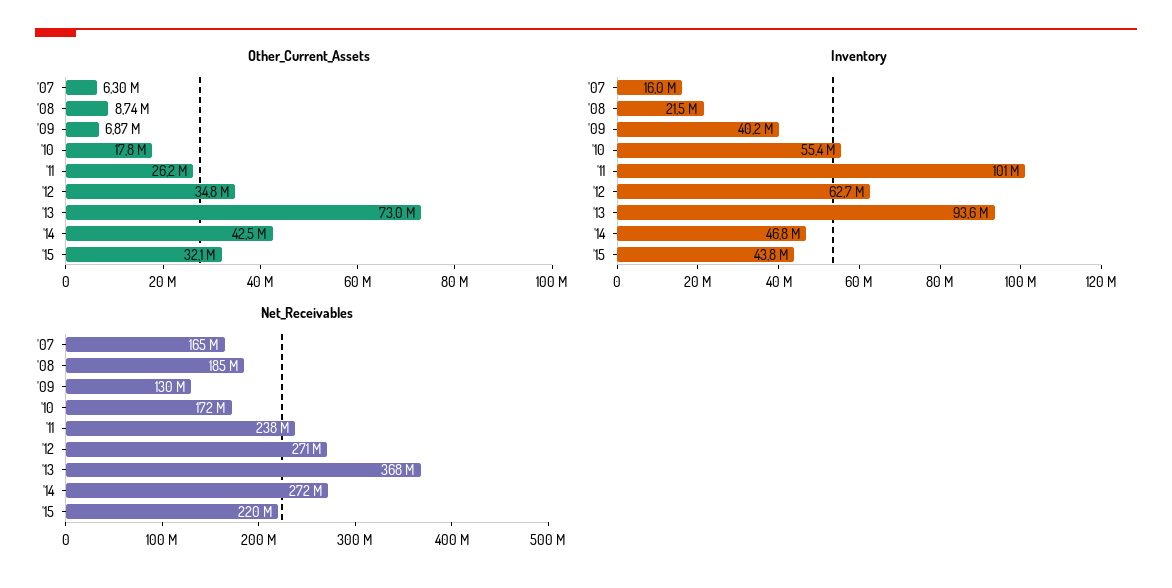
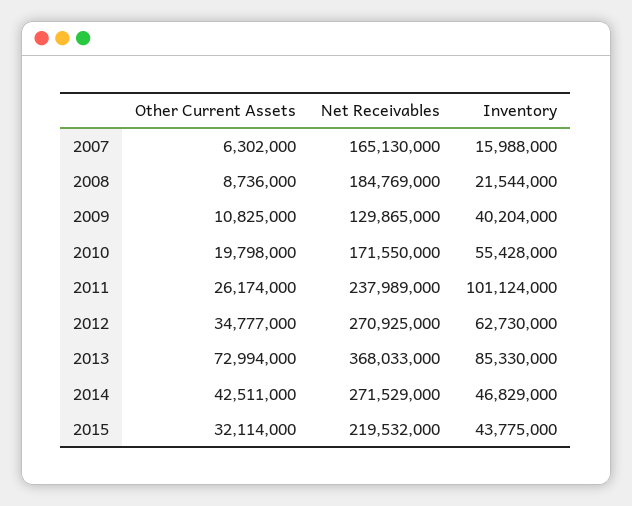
Other_Current_Assets, '09: 6870000 -> 10825000
Other_Current_Assets, '10: 17800000 -> 19798000
Inventory, '13: 93600000 -> 85330000

